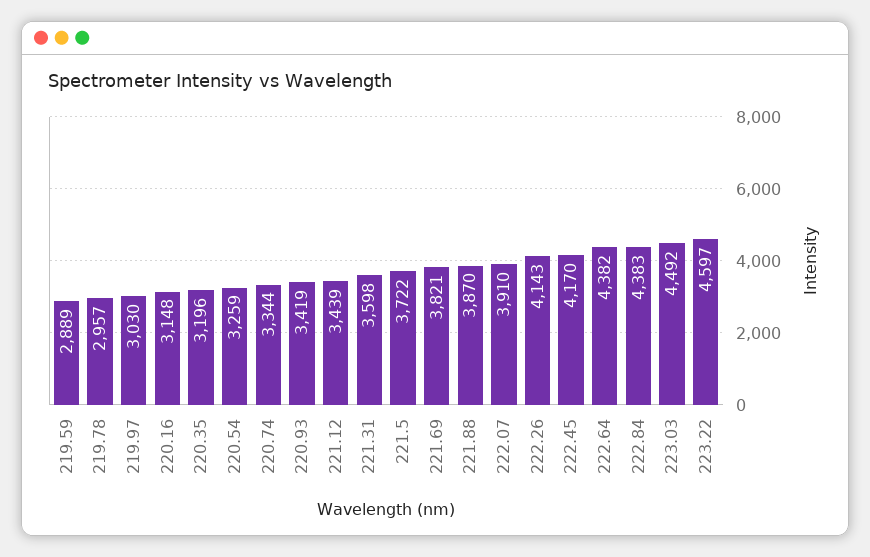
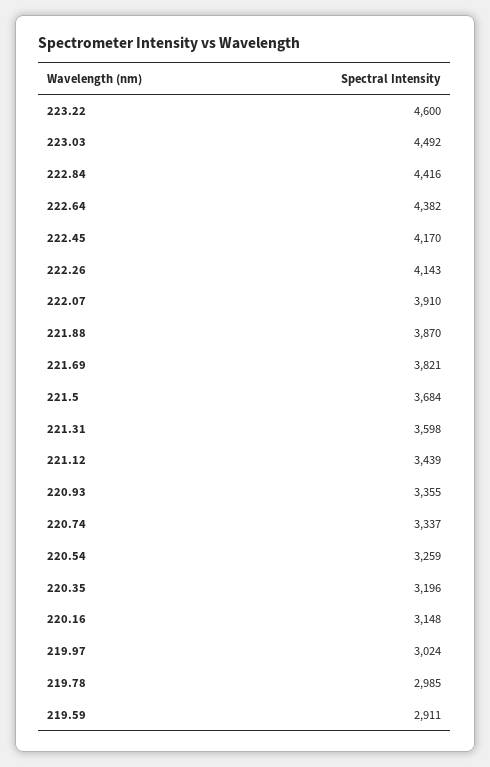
219.59: 2889 -> 2911
219.78: 2957 -> 2985
219.97: 3030 -> 3024
220.74: 3344 -> 3337
220.93: 3419 -> 3355
221.5: 3722 -> 3684
222.84: 4383 -> 4416
223.22: 4597 -> 4600

